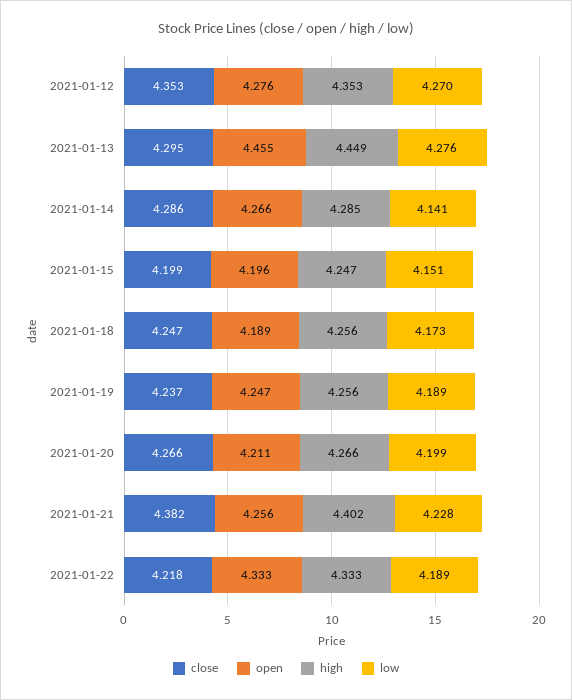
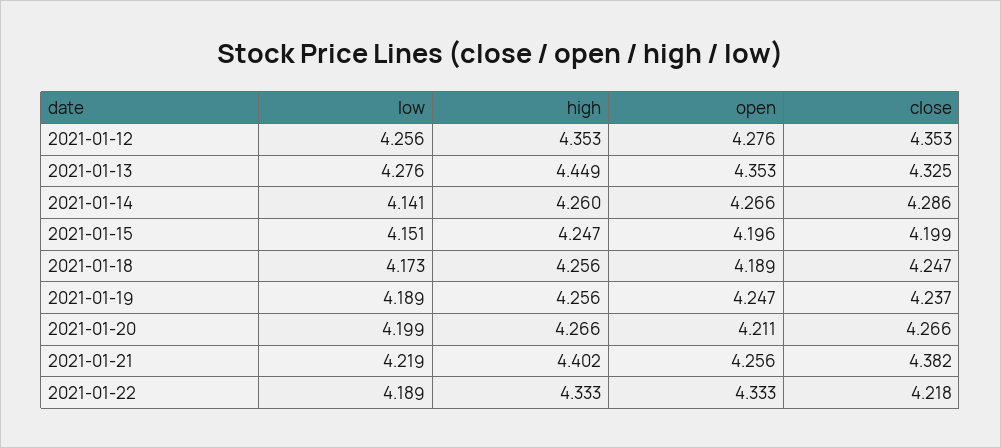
low, 2021-01-12: 4.27 -> 4.256
close, 2021-01-13: 4.295 -> 4.325
open, 2021-01-13: 4.455 -> 4.353
high, 2021-01-14: 4.285 -> 4.26
low, 2021-01-21: 4.228 -> 4.219

